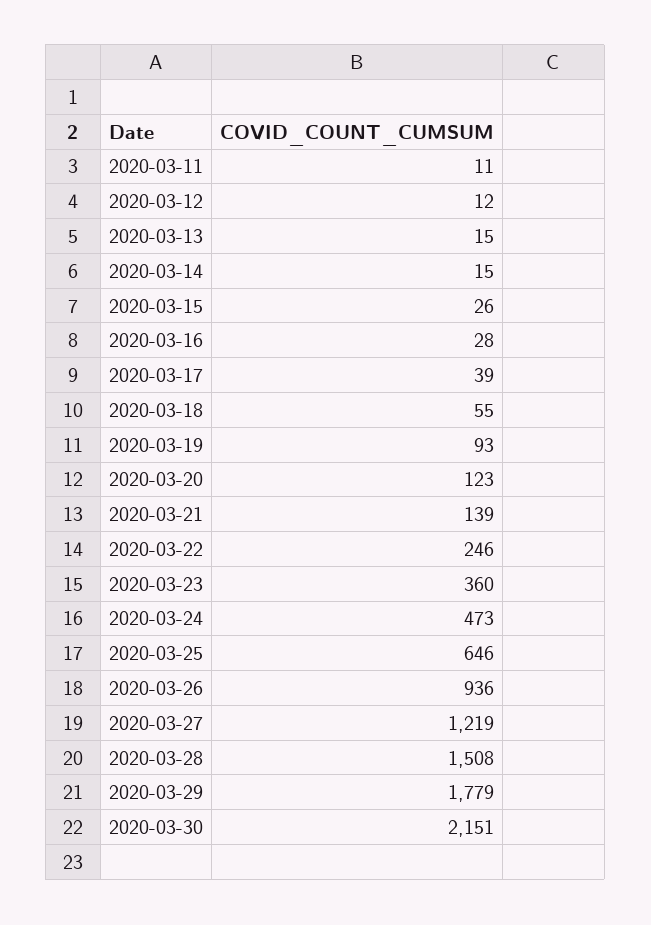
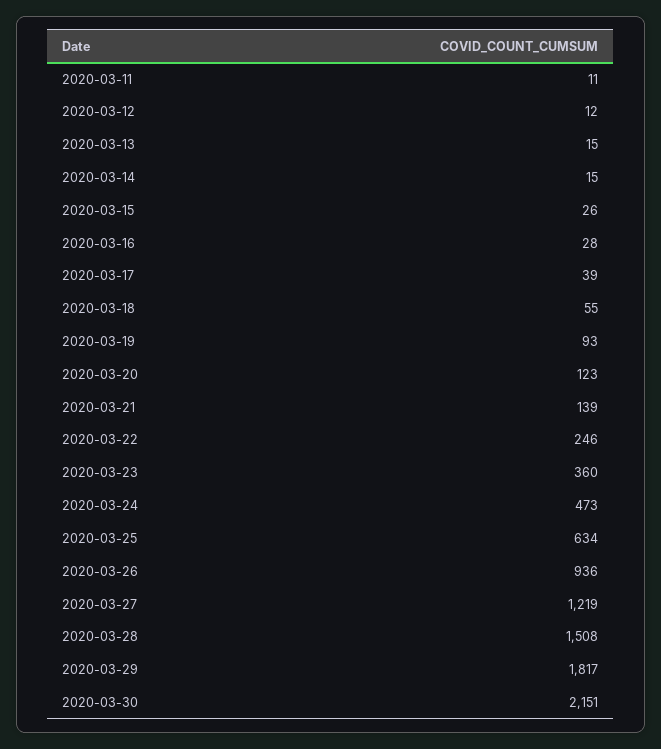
2020-03-25: 646 -> 634
2020-03-29: 1779 -> 1817

